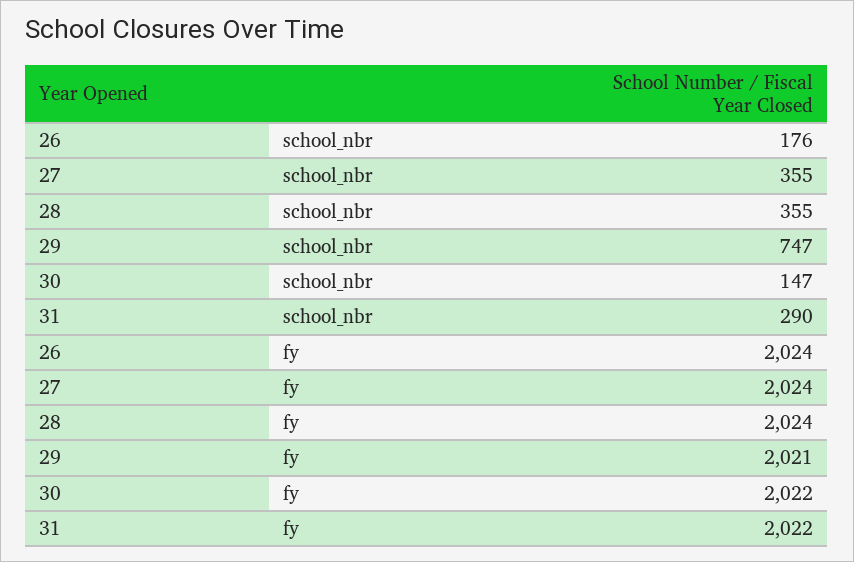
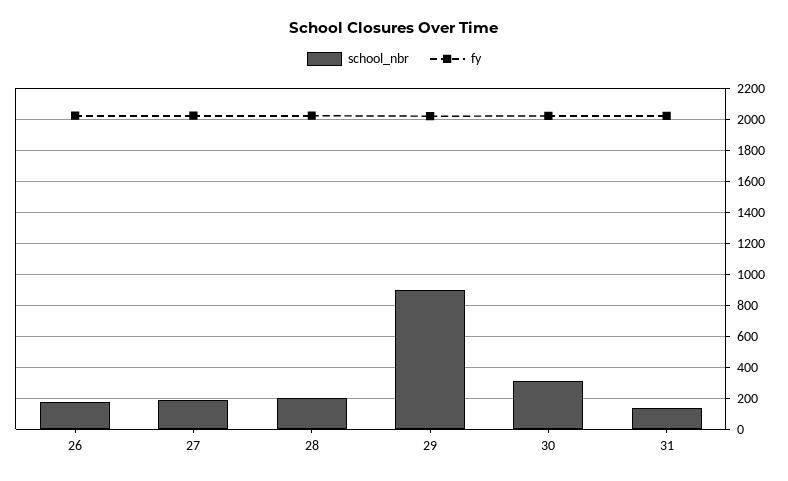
school_nbr, 27: 355 -> 200
school_nbr, 28: 355 -> 200
school_nbr, 29: 747 -> 900
school_nbr, 30: 147 -> 300
school_nbr, 31: 290 -> 150

